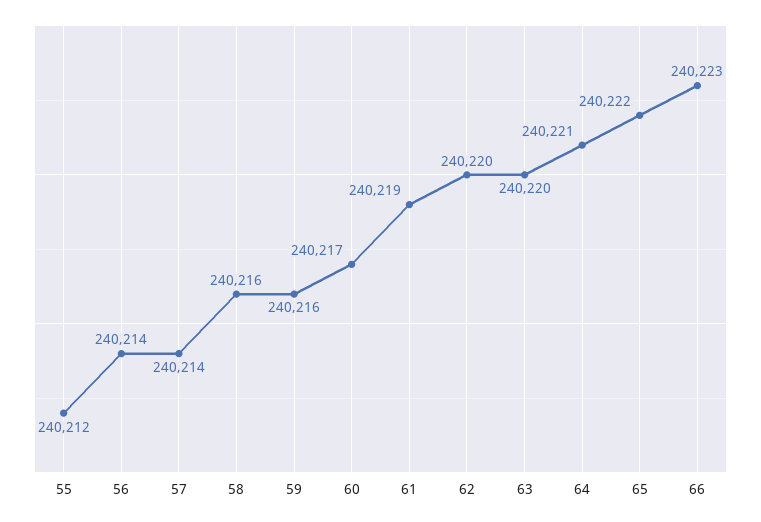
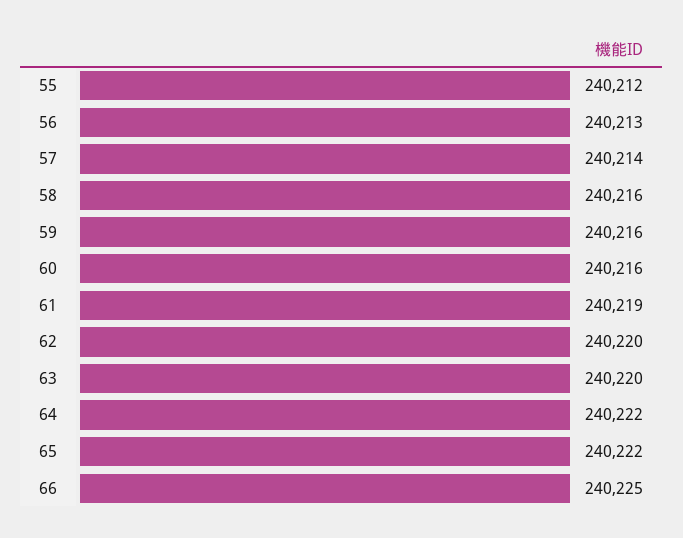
56: 240214 -> 240213
60: 240217 -> 240216
64: 240221 -> 240222
66: 240223 -> 240225

